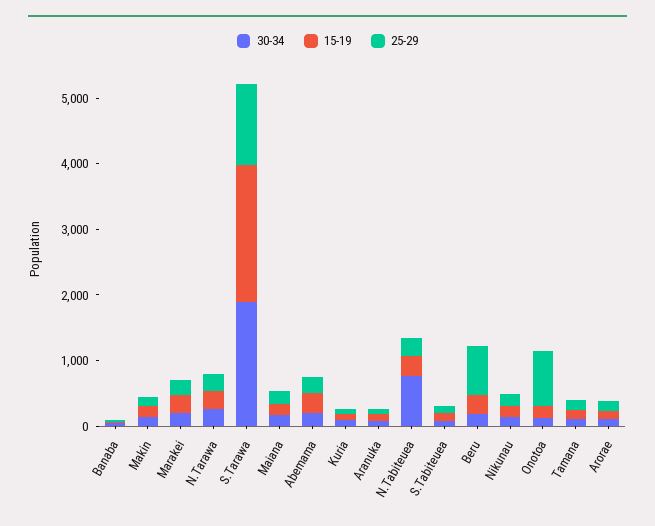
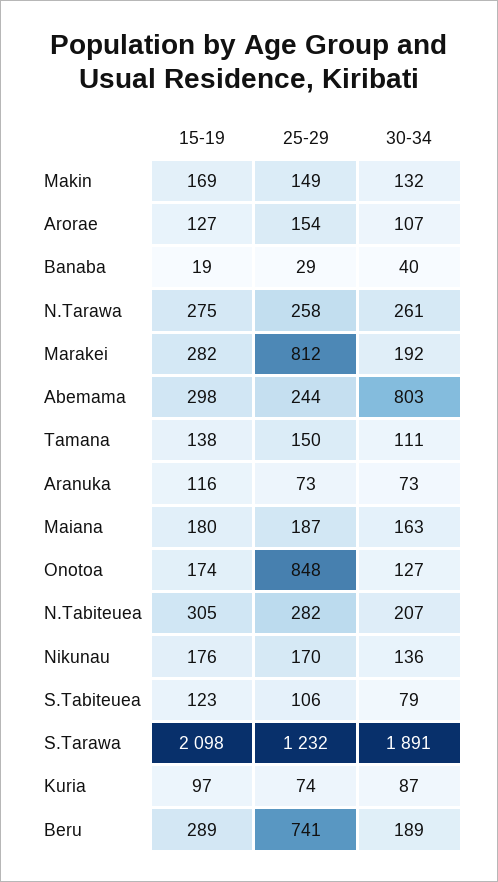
25-29, Marakei: 200 -> 812
30-34, Abemama: 200 -> 803
30-34, N.Tabiteuea: 800 -> 207

